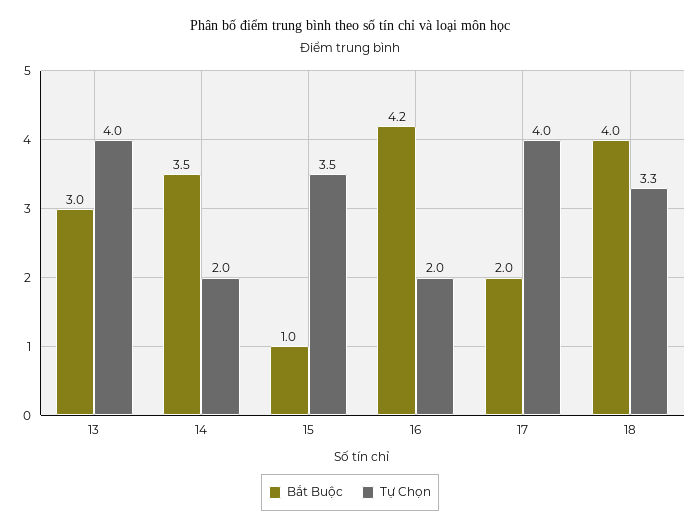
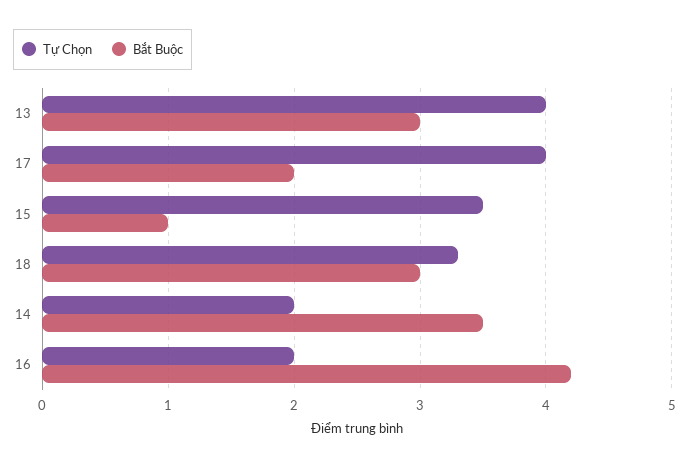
Bắt Buộc, 18: 4 -> 3

